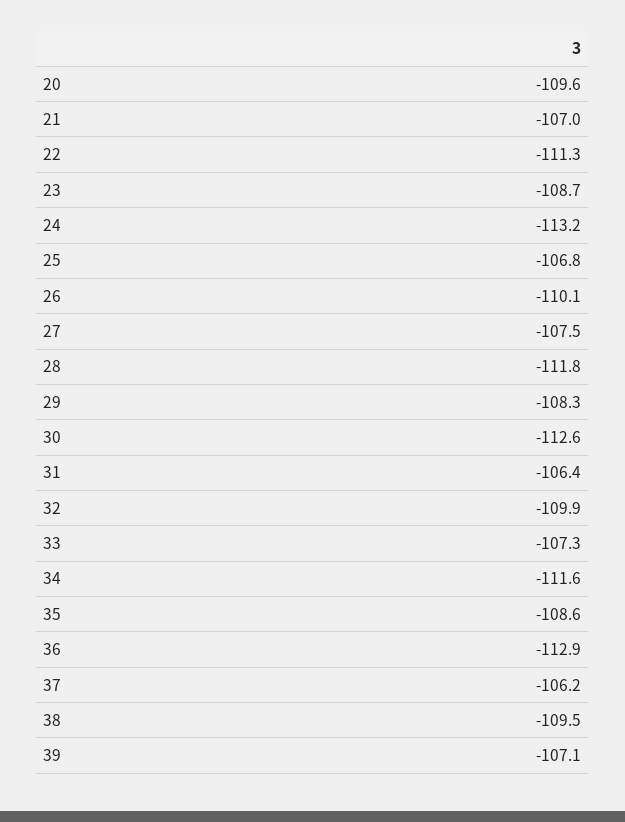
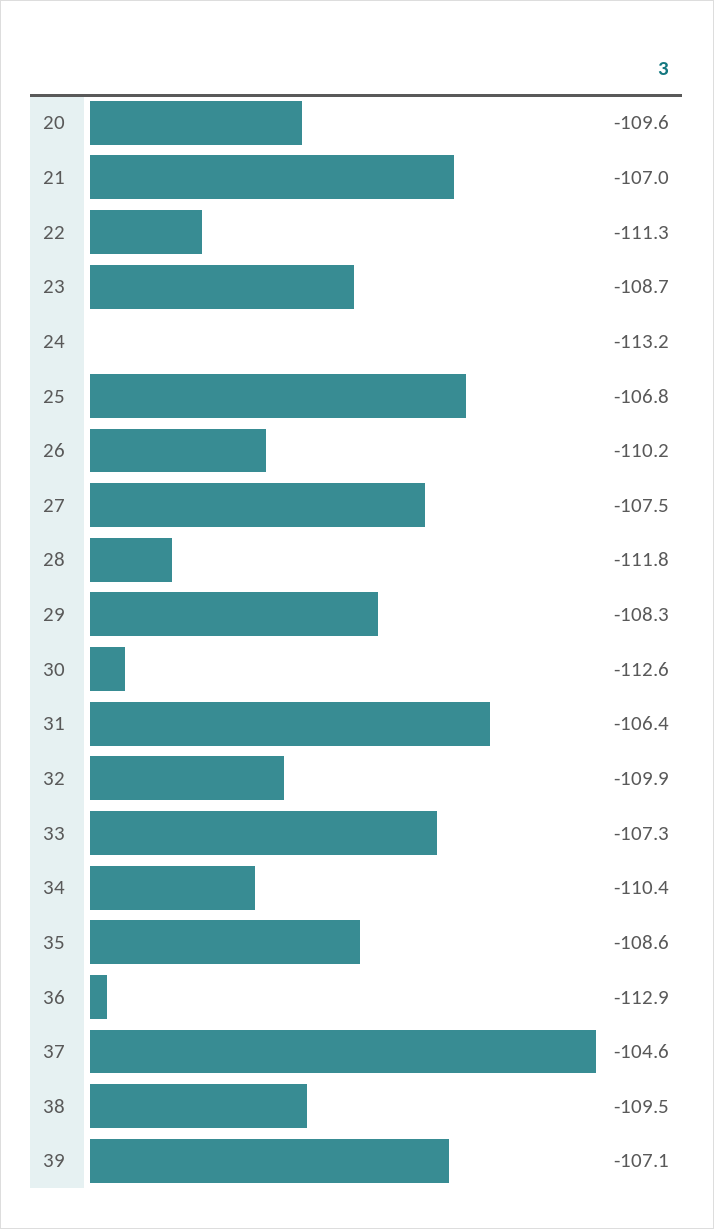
26: -110.1 -> -110.2
34: -111.6 -> -110.4
37: -106.2 -> -104.6

